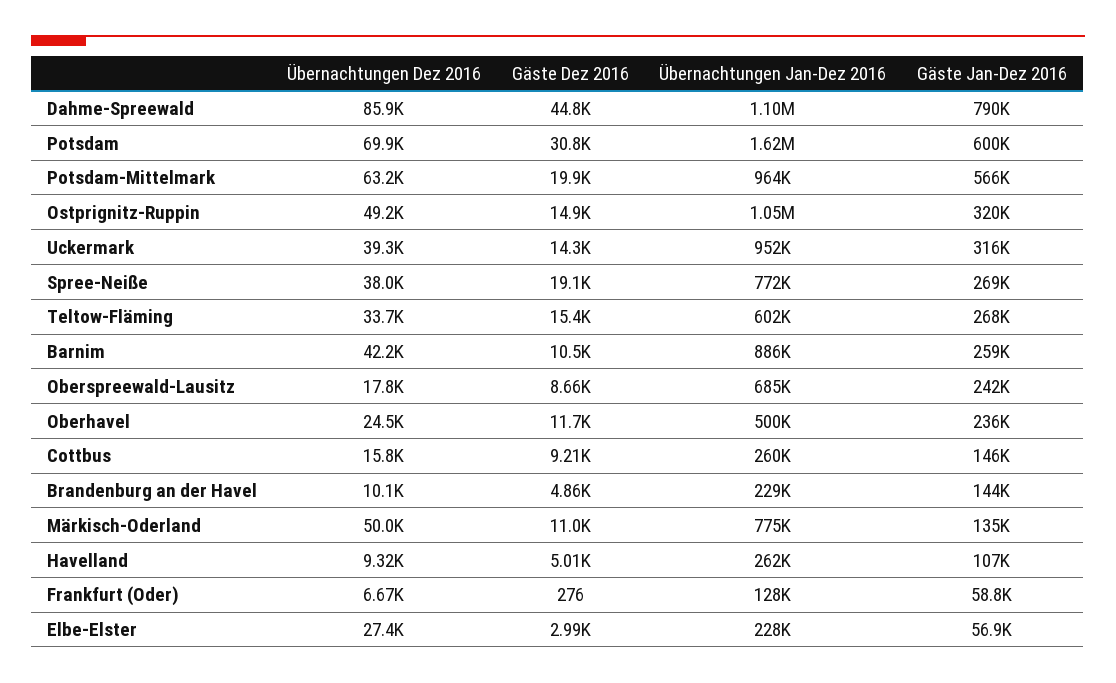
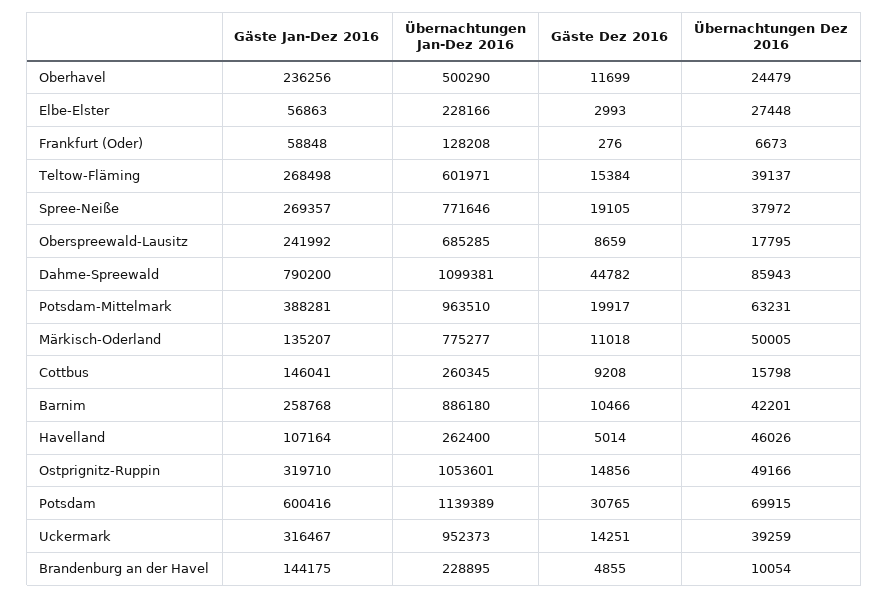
Übernachtungen Jan-Dez 2016, Potsdam: 1620000 -> 1139389
Gäste Jan-Dez 2016, Potsdam-Mittelmark: 566000 -> 388281
Übernachtungen Dez 2016, Teltow-Fläming: 33700 -> 39137
Übernachtungen Dez 2016, Havelland: 9320 -> 46026

